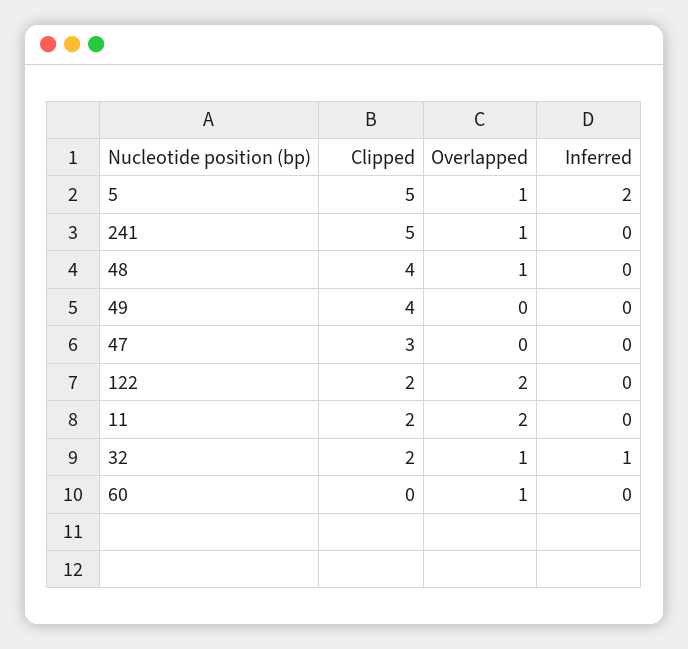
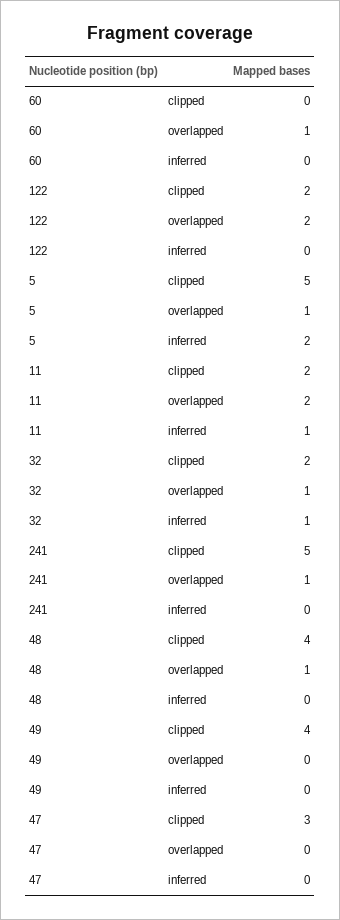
Inferred, 11: 0 -> 1

